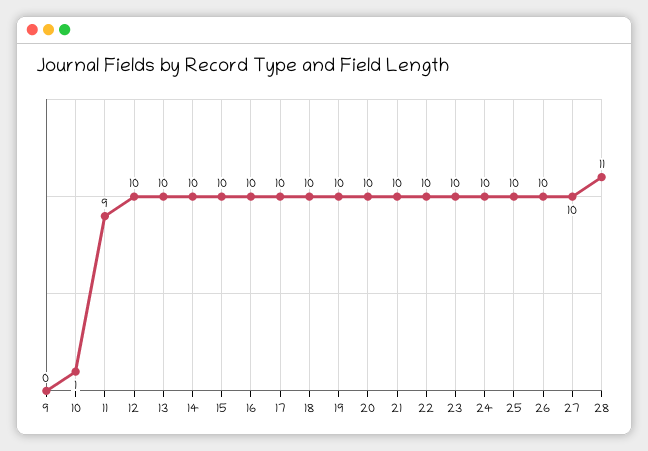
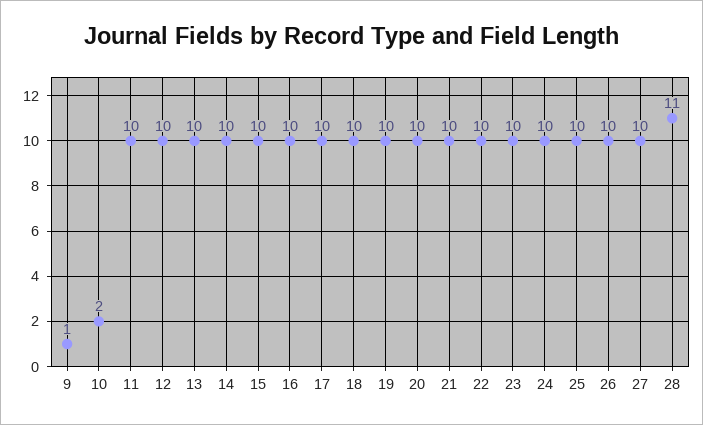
9: 0 -> 1
10: 1 -> 2
11: 9 -> 10

